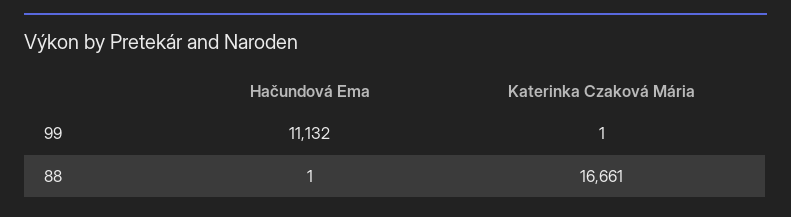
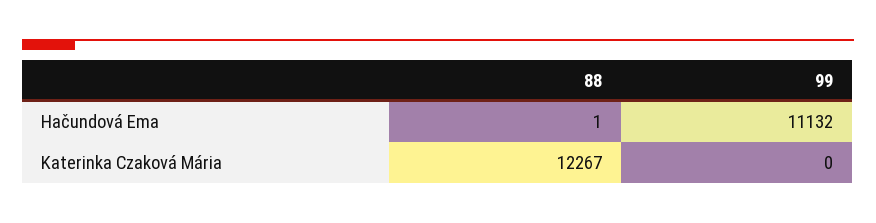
Katerinka Czaková Mária, 99: 1 -> 0
Katerinka Czaková Mária, 88: 16661 -> 12267

